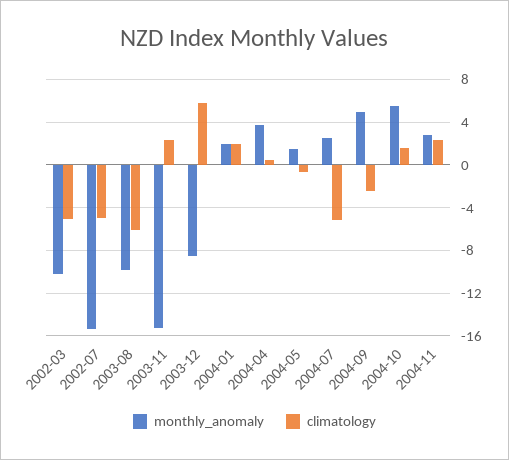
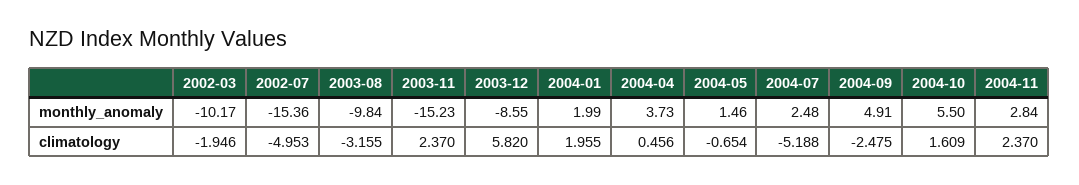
climatology, 2002-03: -5 -> -1.946
climatology, 2003-08: -6 -> -3.155

